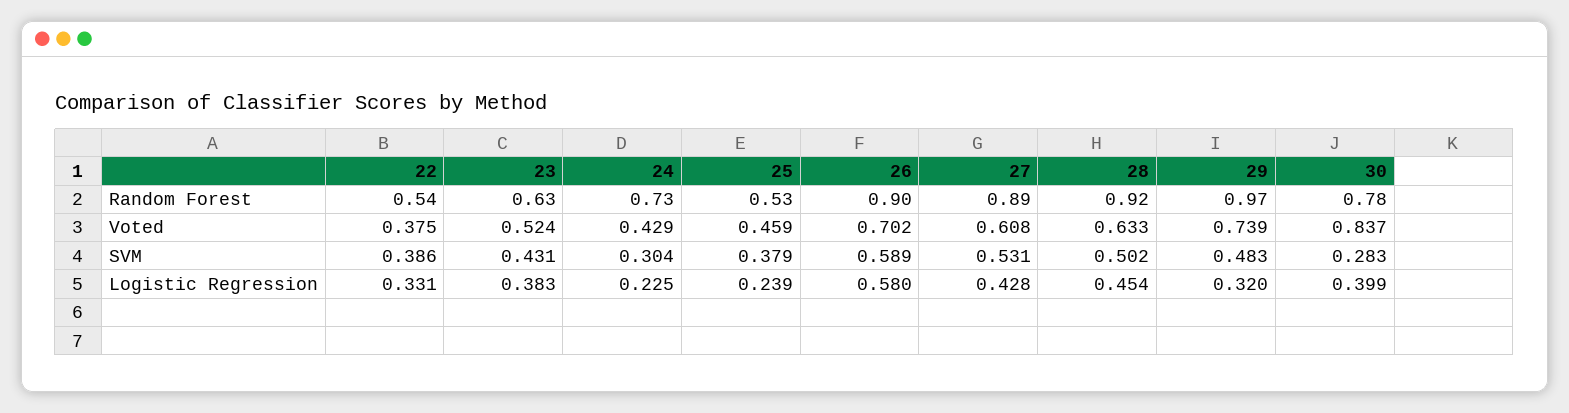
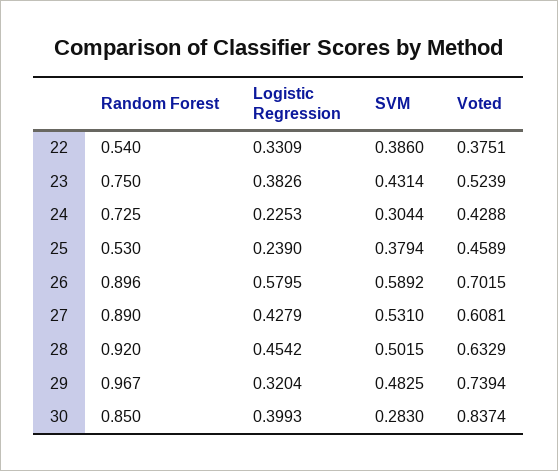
23, Random Forest: 0.63 -> 0.75
30, Random Forest: 0.78 -> 0.85

